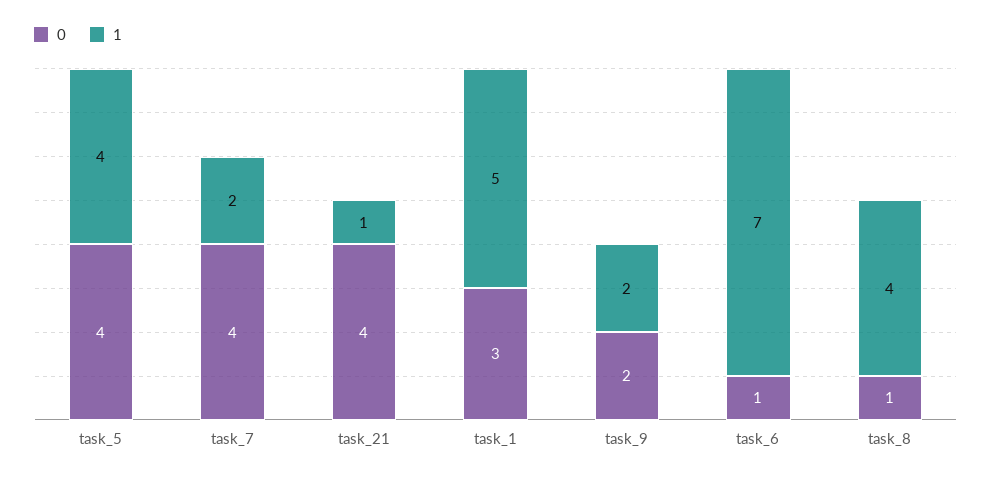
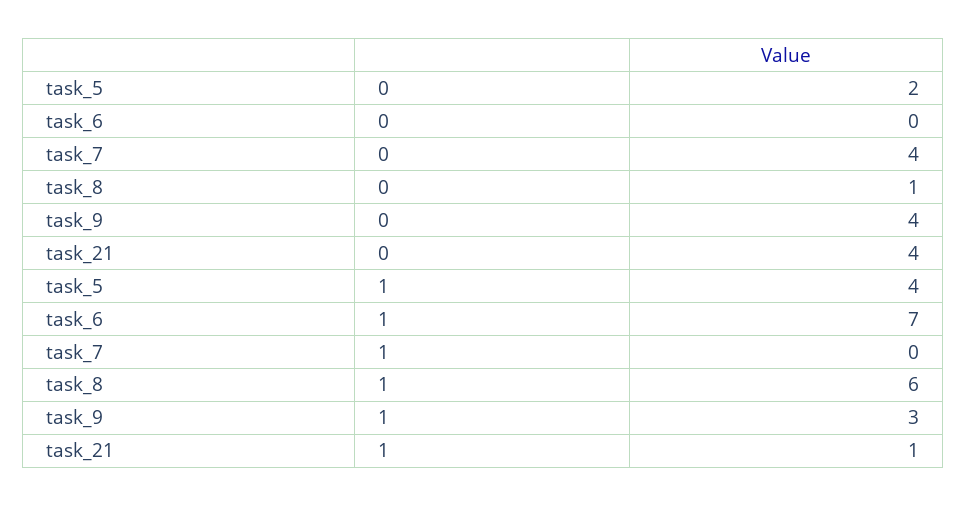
0, task_5: 4 -> 2
1, task_7: 2 -> 0
0, task_1: 3 -> none
1, task_1: 5 -> none
0, task_9: 2 -> 4
1, task_9: 2 -> 3
0, task_6: 1 -> 0
1, task_8: 4 -> 6

